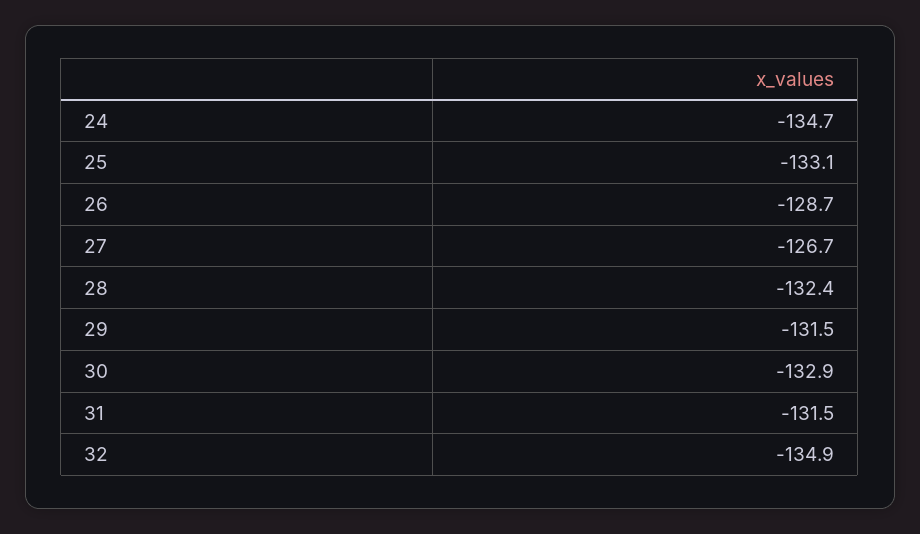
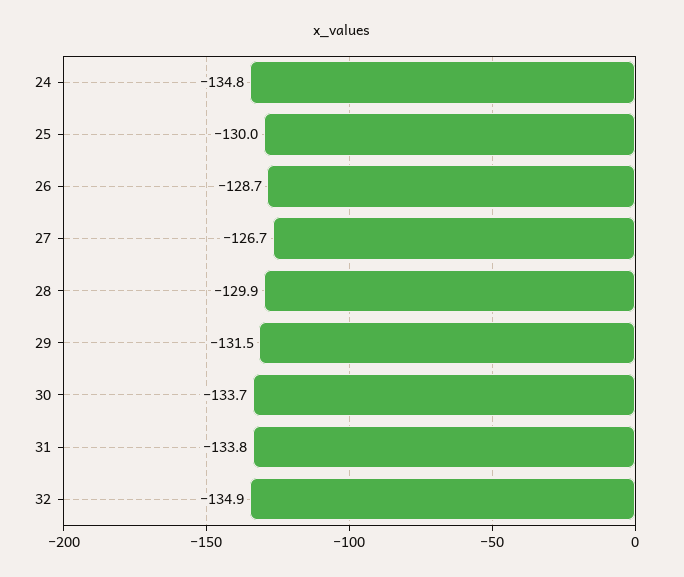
24: -134.7 -> -134.8
25: -133.1 -> -130
28: -132.4 -> -129.9
30: -132.9 -> -133.7
31: -131.5 -> -133.8

